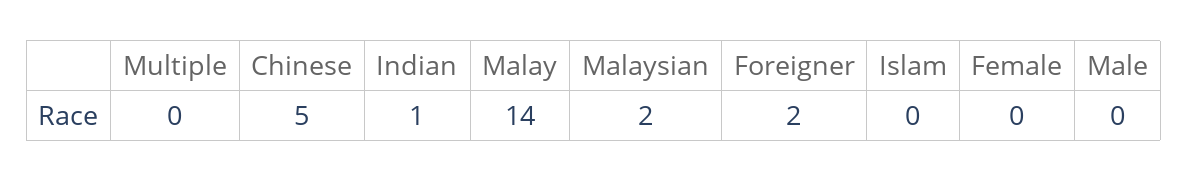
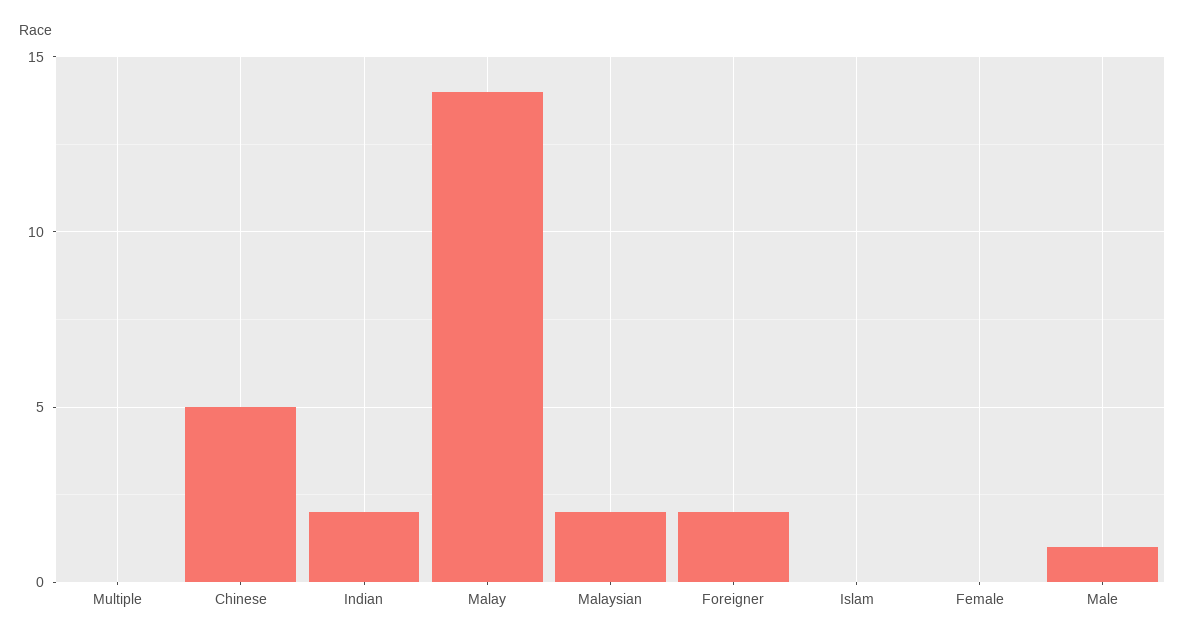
Indian: 1 -> 2
Male: 0 -> 1

